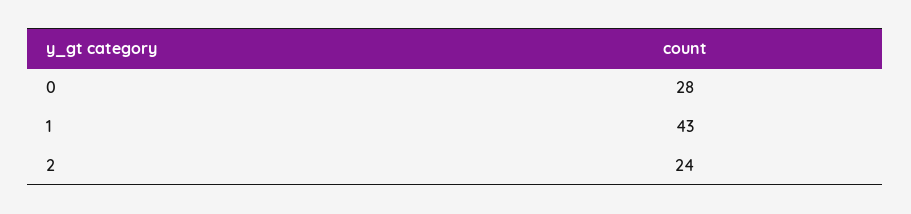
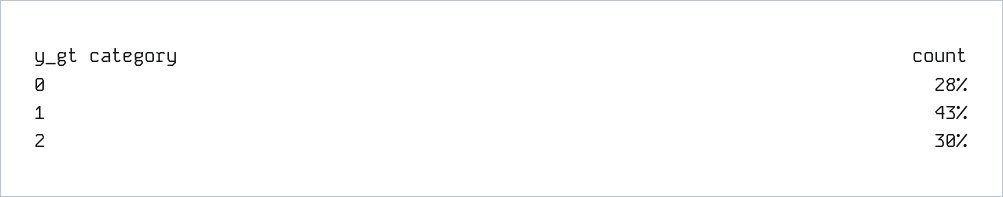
2: 24 -> 30

